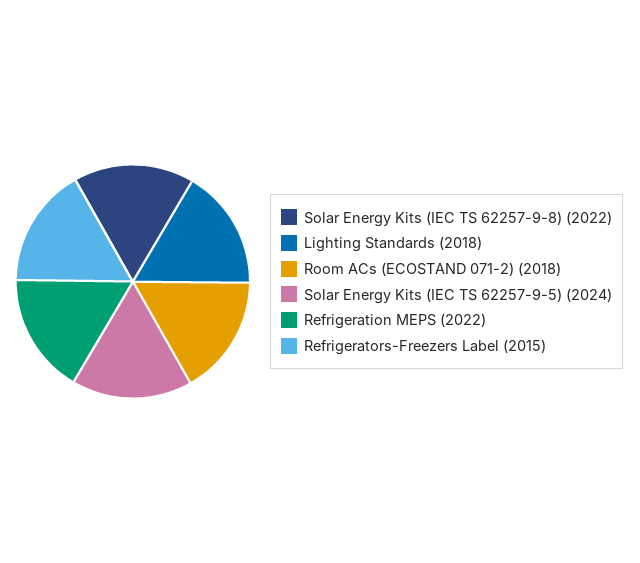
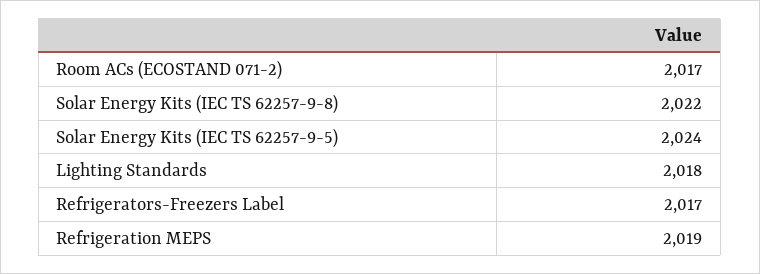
Room ACs (ECOSTAND 071-2): 2018 -> 2017
Refrigeration MEPS: 2022 -> 2019
Refrigerators-Freezers Label: 2015 -> 2017

